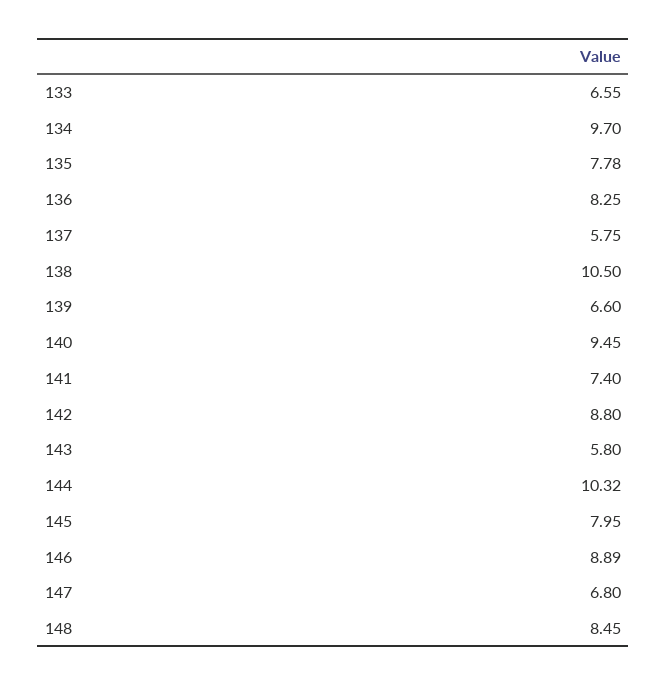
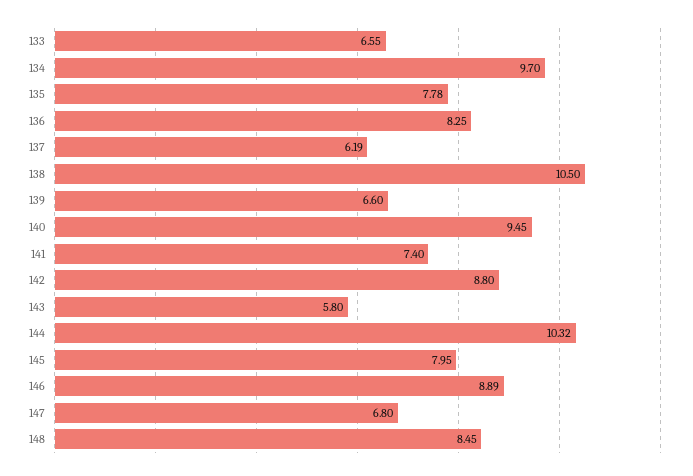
137: 5.75 -> 6.19

